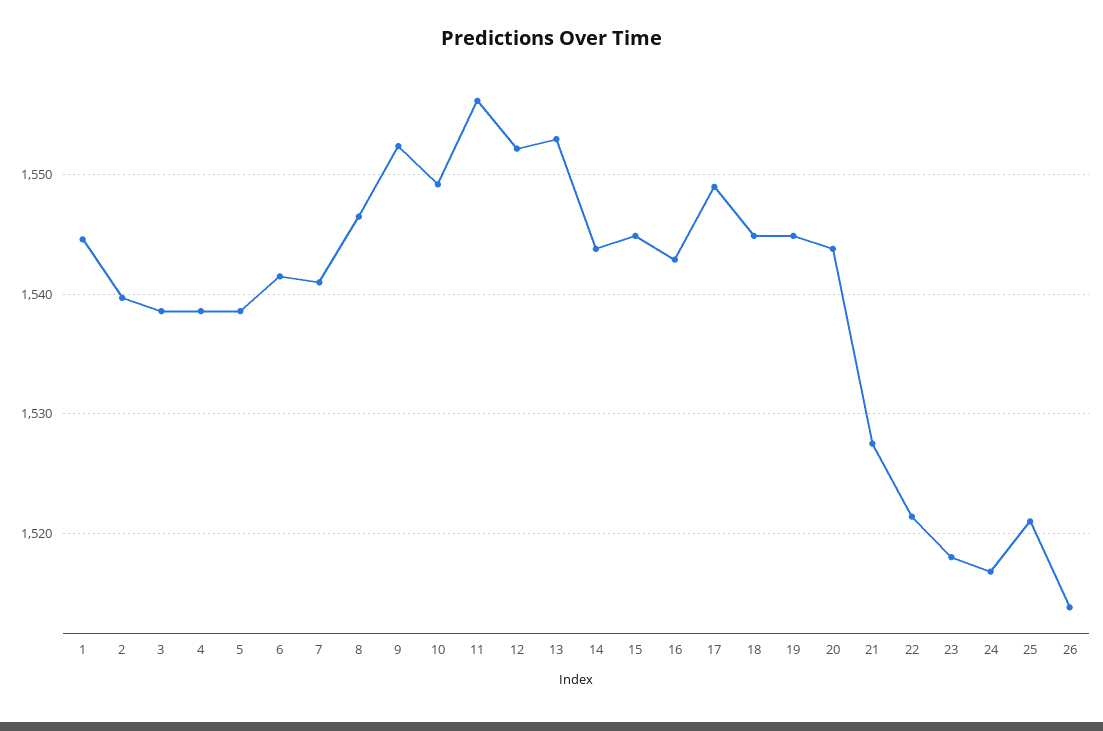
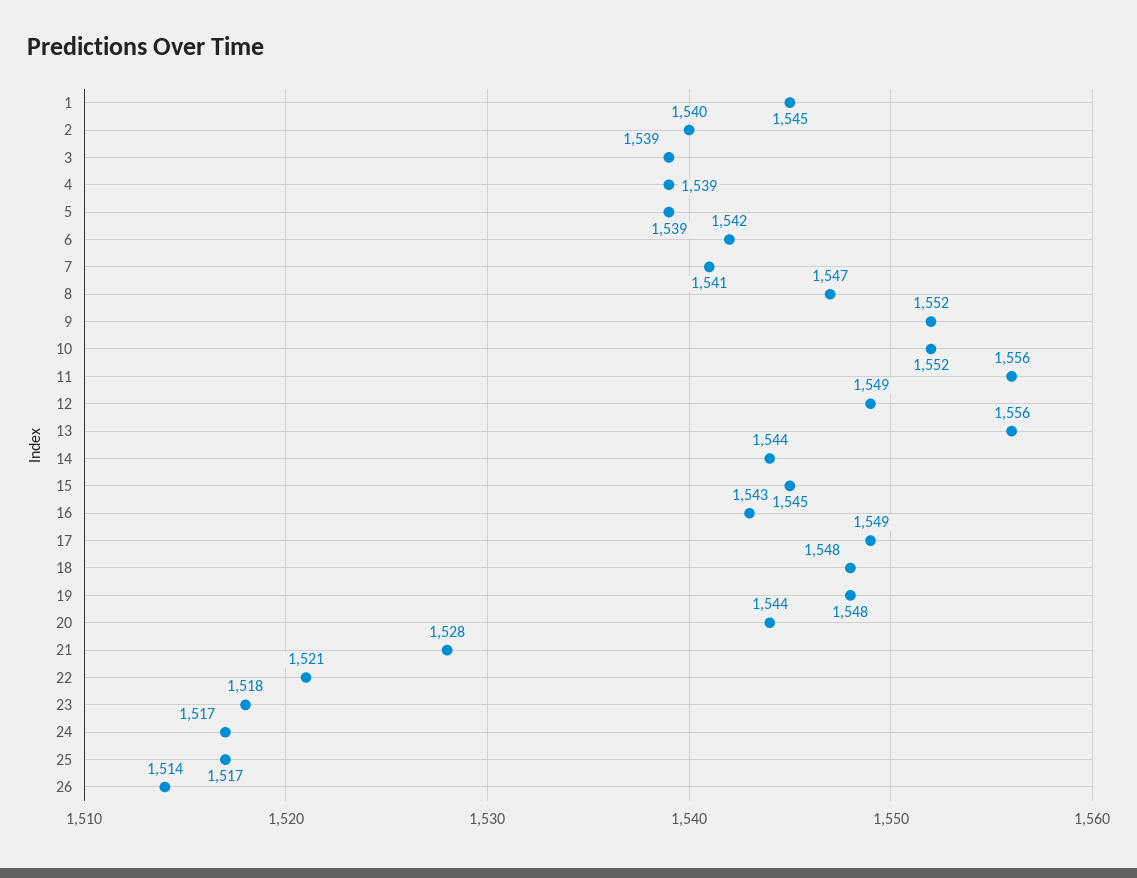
10: 1549 -> 1552
12: 1552 -> 1549
13: 1553 -> 1556
18: 1545 -> 1548
19: 1545 -> 1548
25: 1521 -> 1517

